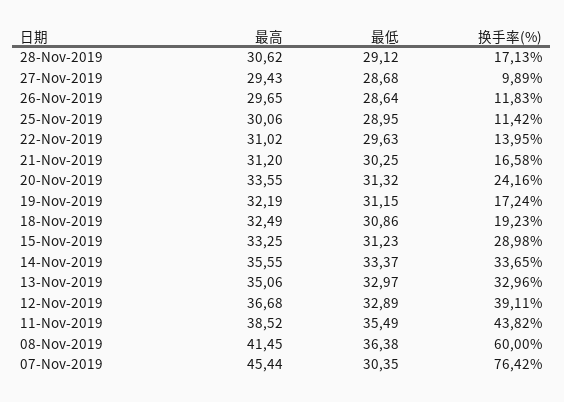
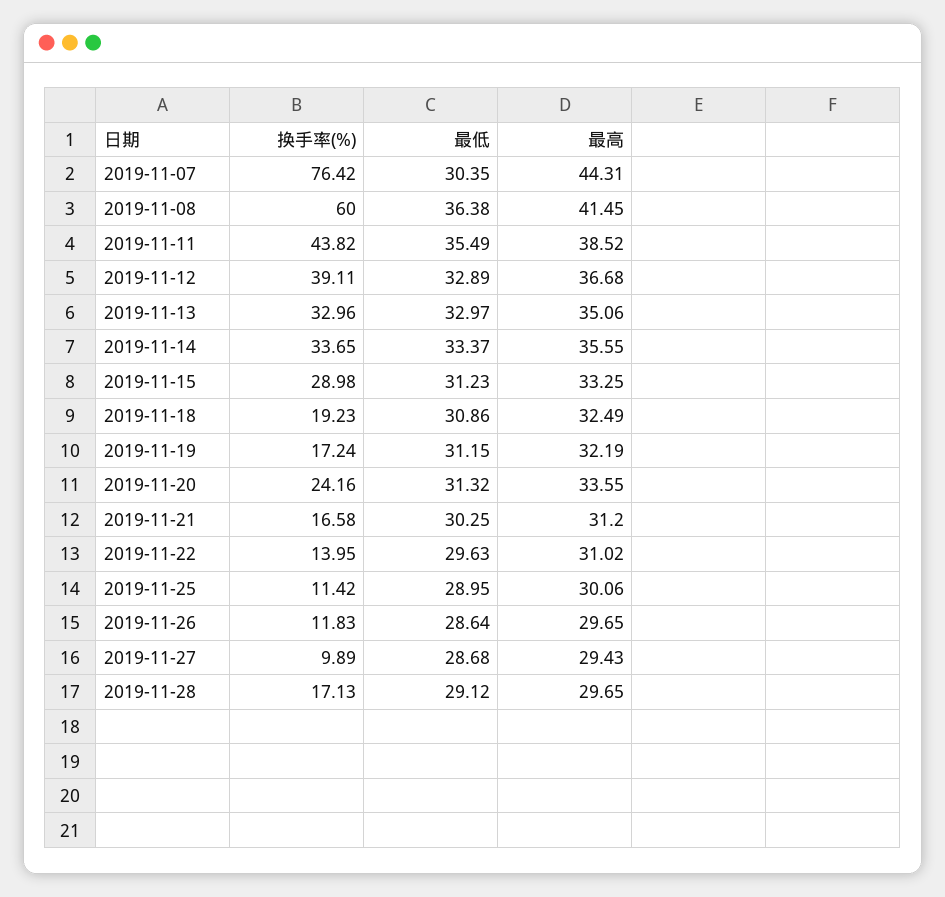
最高, 28-Nov-2019: 30.62 -> 29.65
最高, 07-Nov-2019: 45.44 -> 44.31

